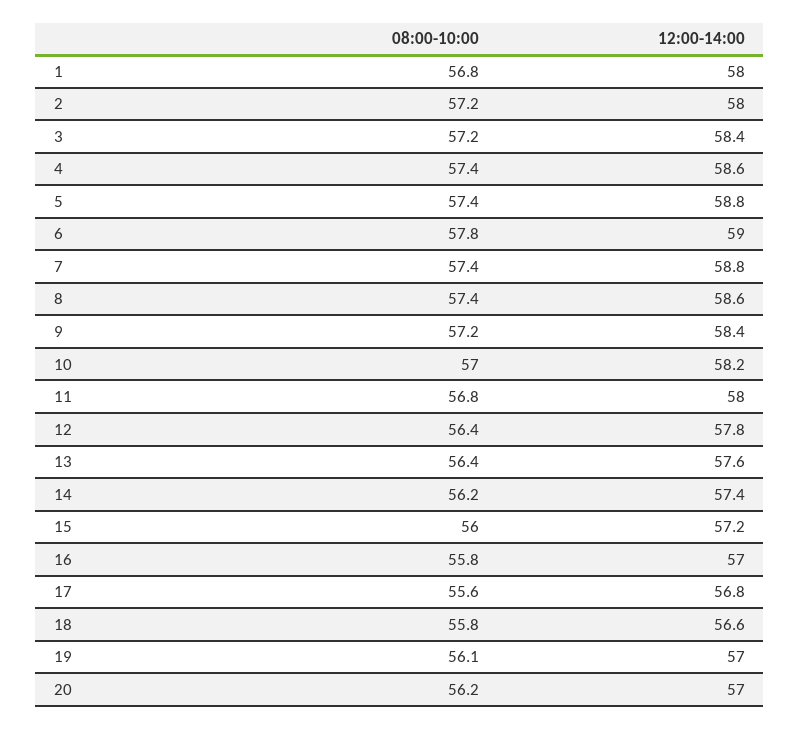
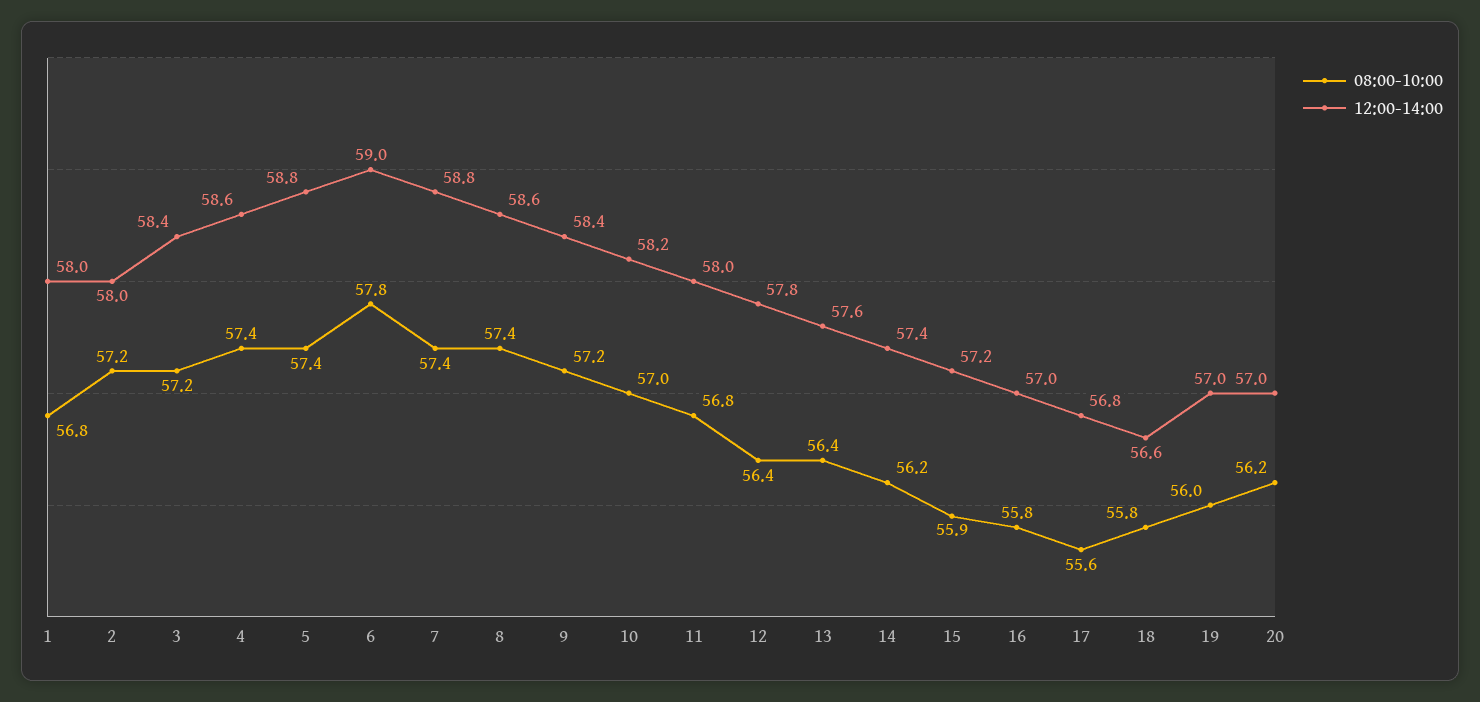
08:00-10:00, 15: 56 -> 55.9
08:00-10:00, 19: 56.1 -> 56

